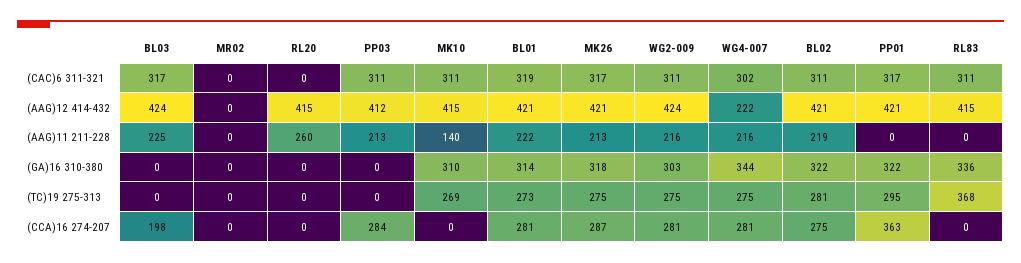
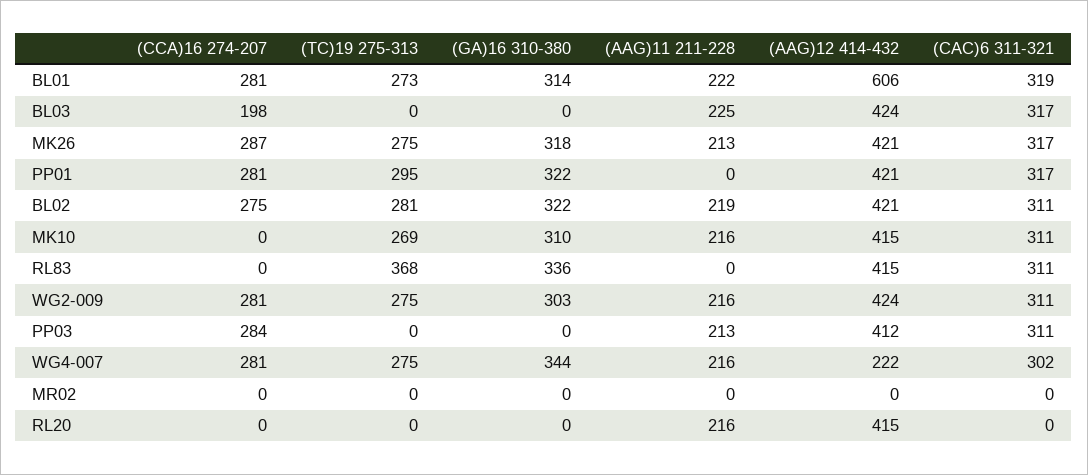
BL01, (AAG)12 414-432: 421 -> 606
RL20, (AAG)11 211-228: 260 -> 216
MK10, (AAG)11 211-228: 140 -> 216
PP01, (CCA)16 274-207: 363 -> 281

